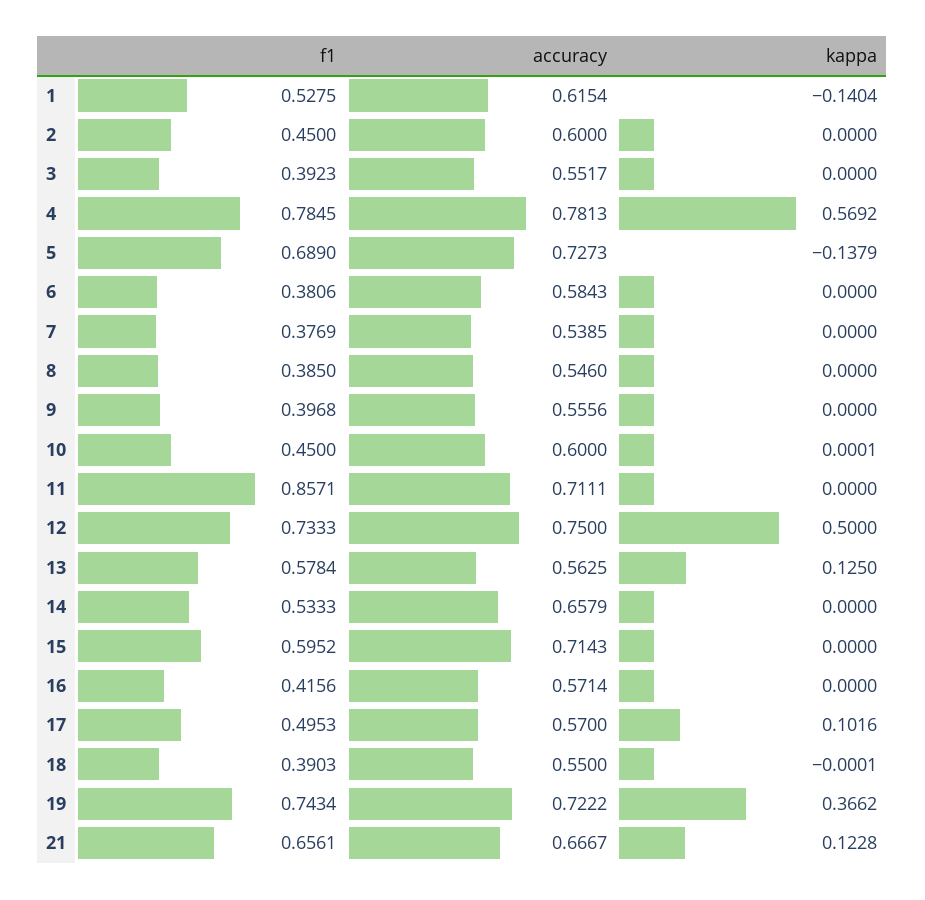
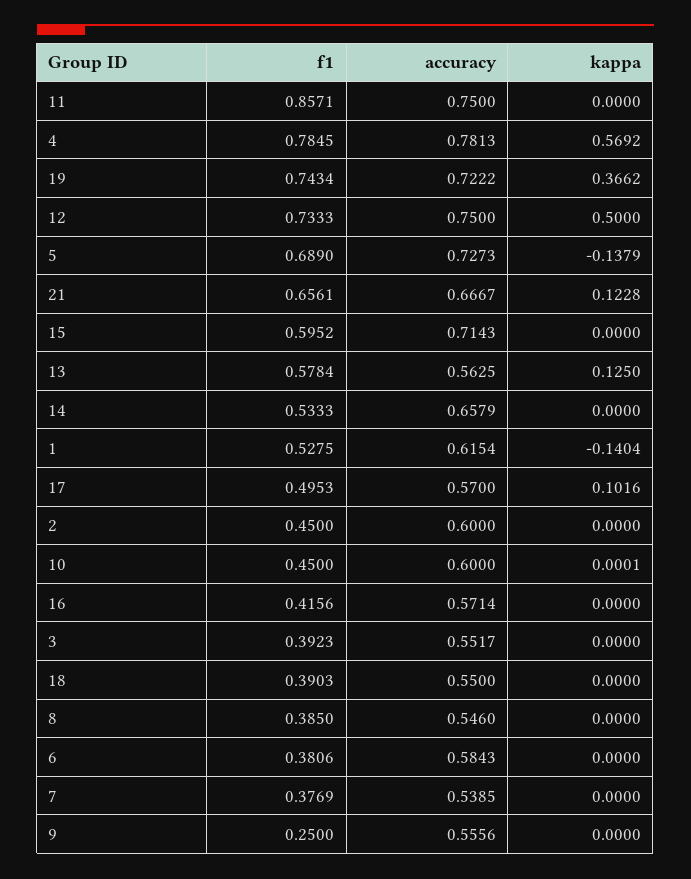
f1, 9: 0.3968 -> 0.25
accuracy, 11: 0.7111 -> 0.75
kappa, 18: -0.0001 -> 0

